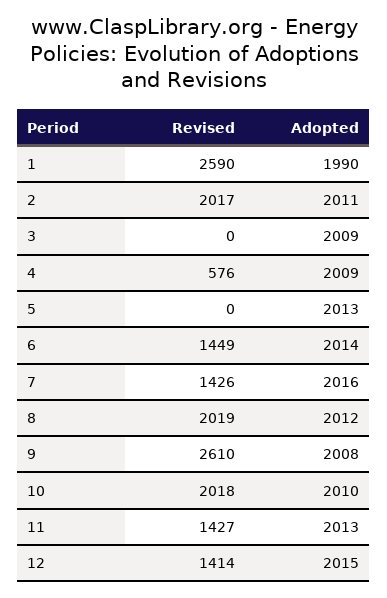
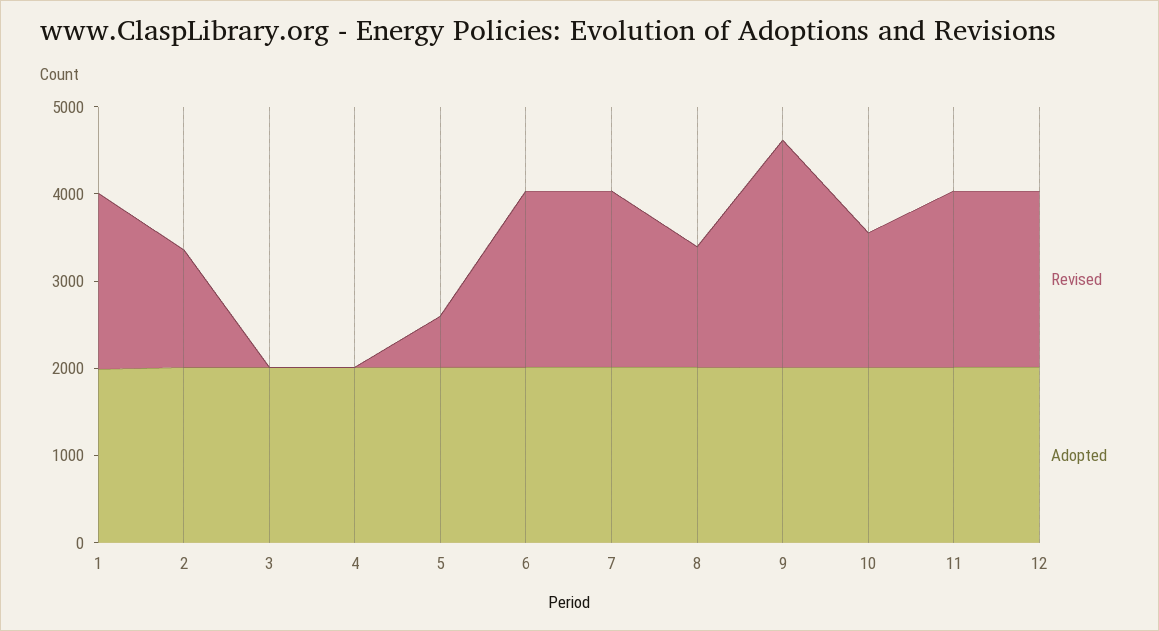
Revised, 1: 2590 -> 2000
Revised, 2: 2017 -> 1400
Revised, 4: 576 -> 0
Revised, 5: 0 -> 600
Revised, 6: 1449 -> 2000
Revised, 7: 1426 -> 2000
Revised, 8: 2019 -> 1400
Revised, 10: 2018 -> 1600
Revised, 11: 1427 -> 2000
Revised, 12: 1414 -> 2000

